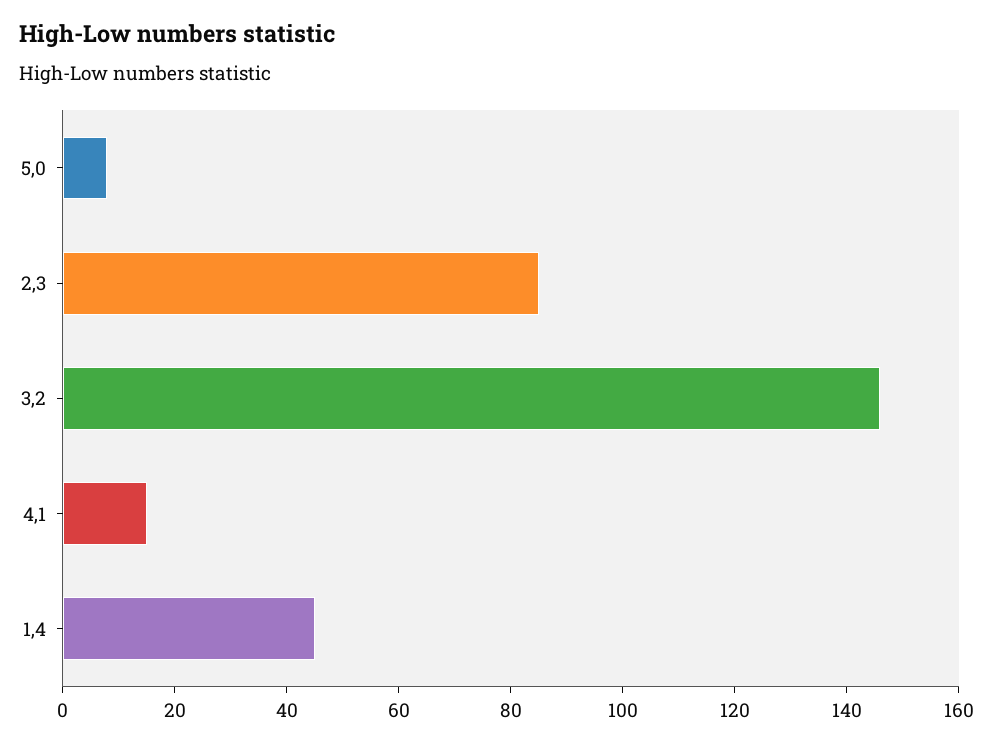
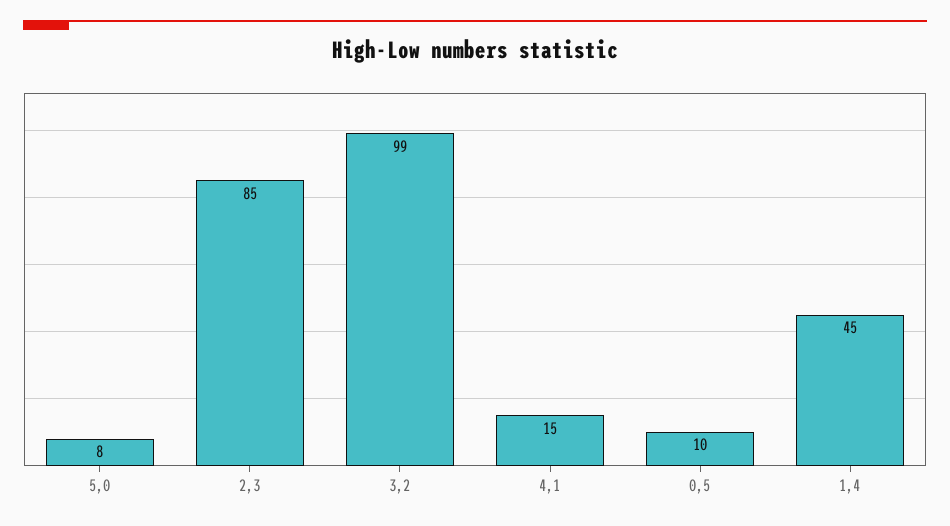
3,2: 145 -> 99
0,5: none -> 10

